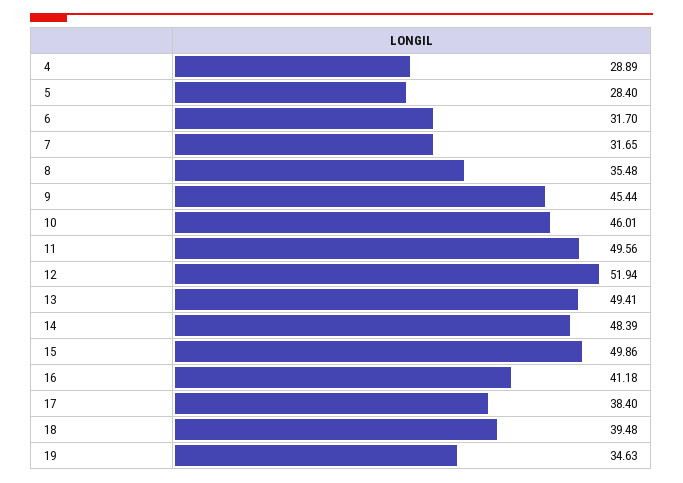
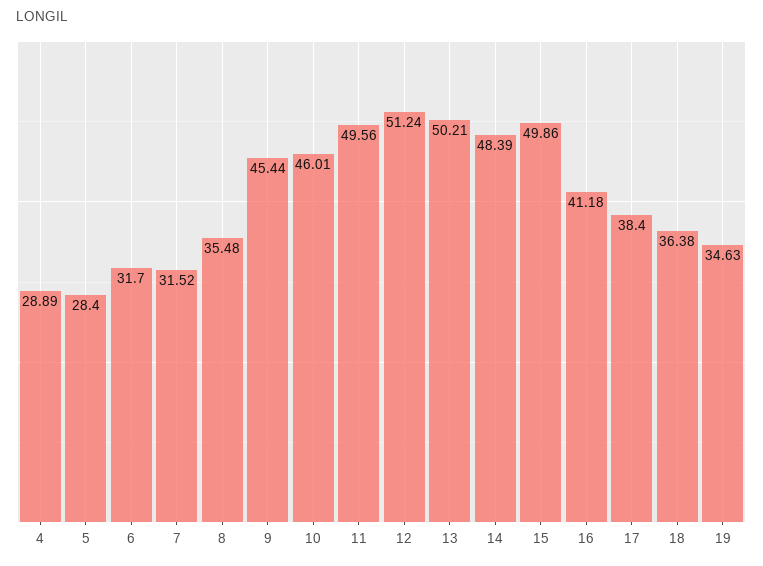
7: 31.65 -> 31.52
12: 51.94 -> 51.24
13: 49.41 -> 50.21
18: 39.48 -> 36.38

